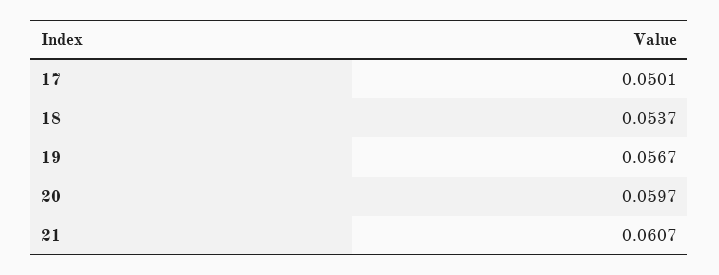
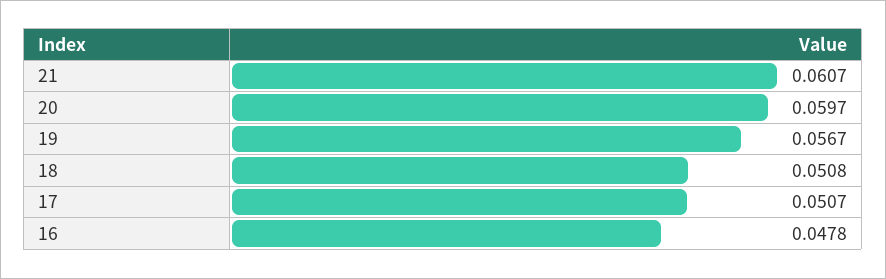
17: 0.0501 -> 0.0507
18: 0.0537 -> 0.0508
16: none -> 0.0478

